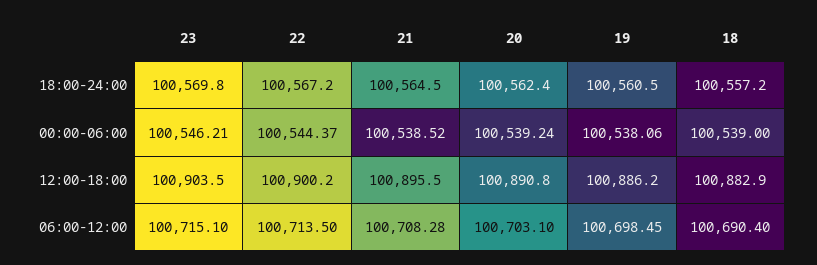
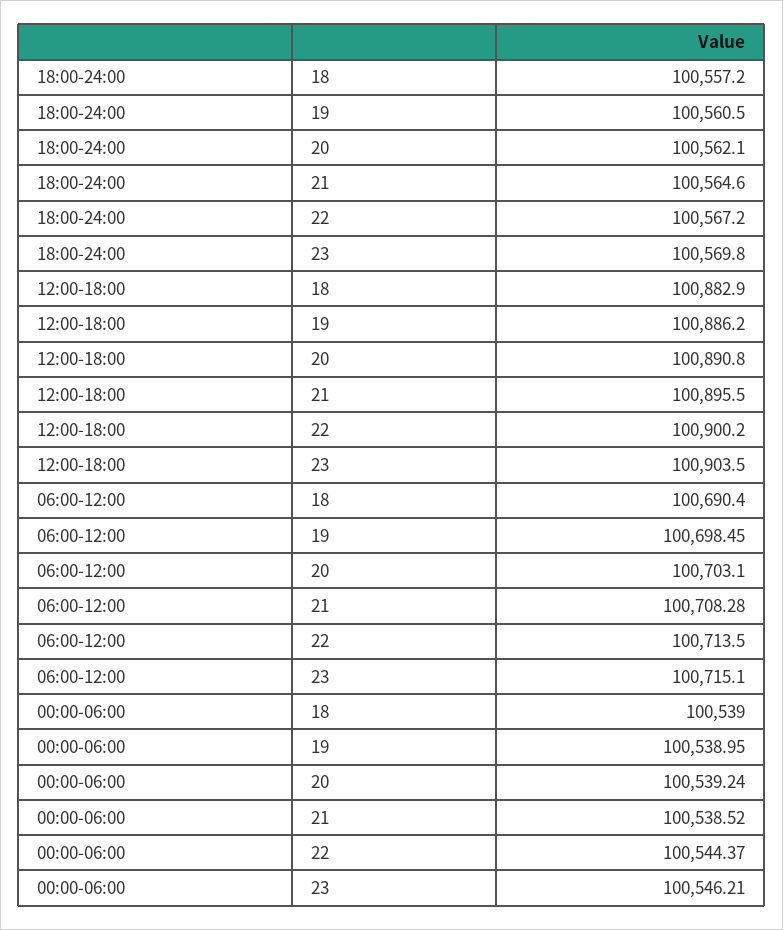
21, 18:00-24:00: 100564.5 -> 100564.6
20, 18:00-24:00: 100562.4 -> 100562.1
19, 00:00-06:00: 100538.06 -> 100538.95

